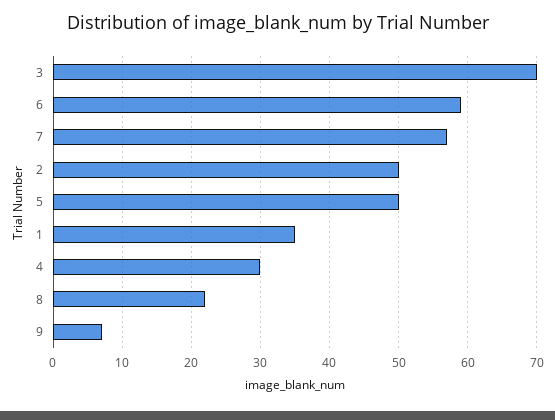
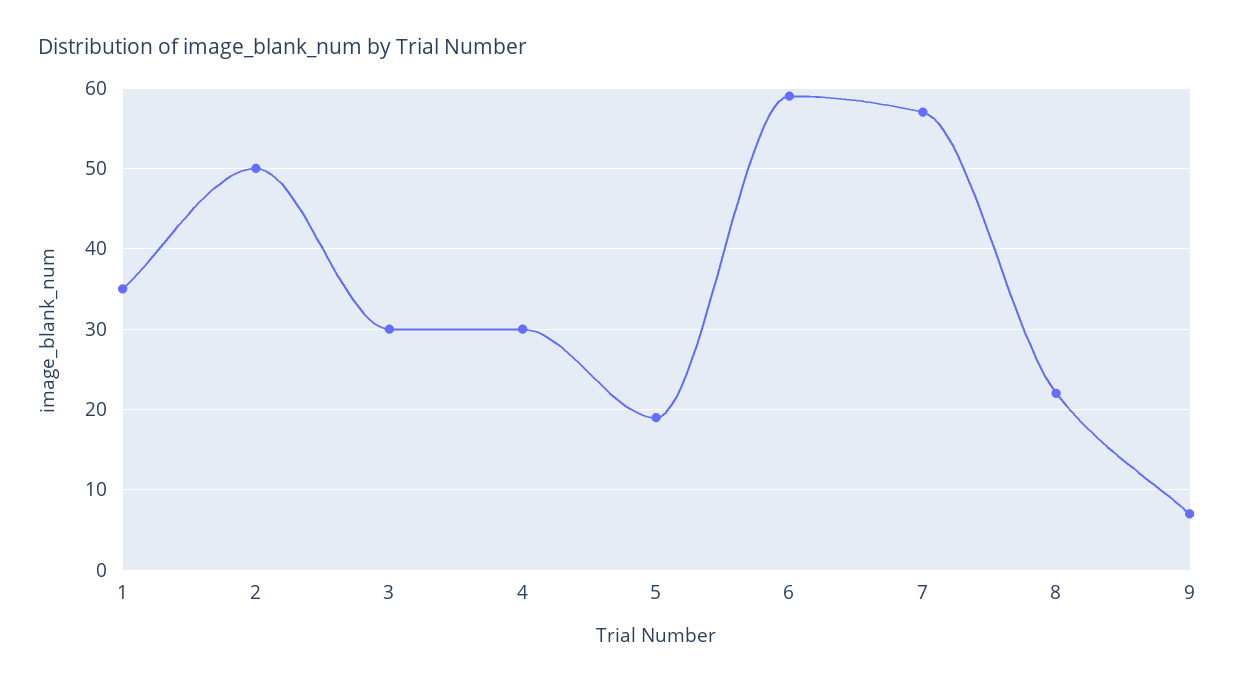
3: 70 -> 30
5: 50 -> 19

